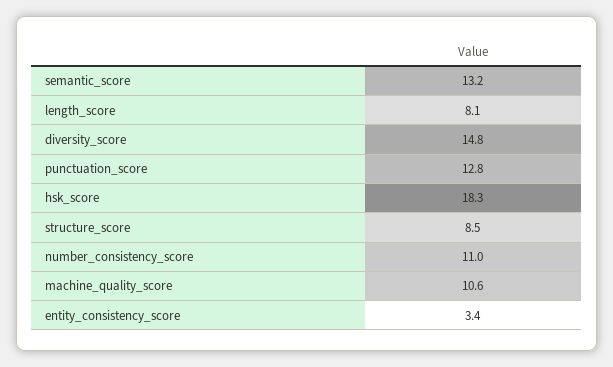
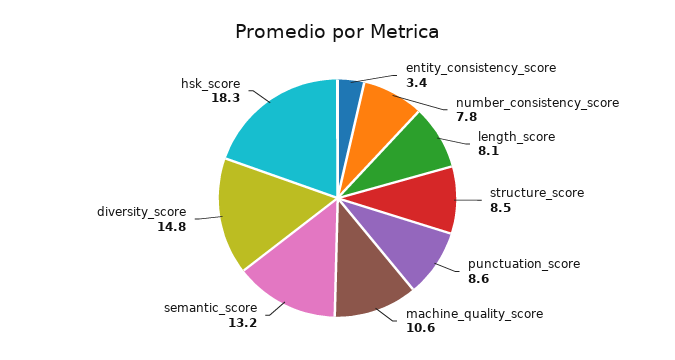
punctuation_score: 12.8 -> 8.6
number_consistency_score: 11 -> 7.8

